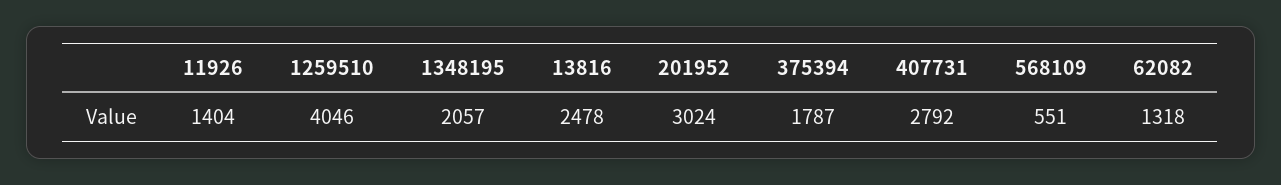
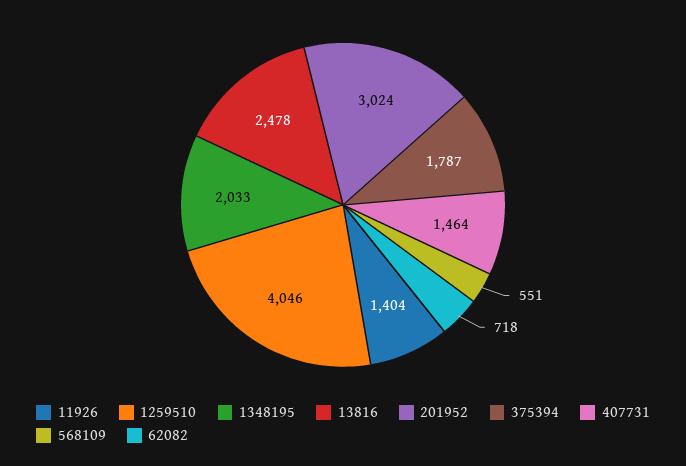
1348195: 2057 -> 2033
407731: 2792 -> 1464
62082: 1318 -> 718

